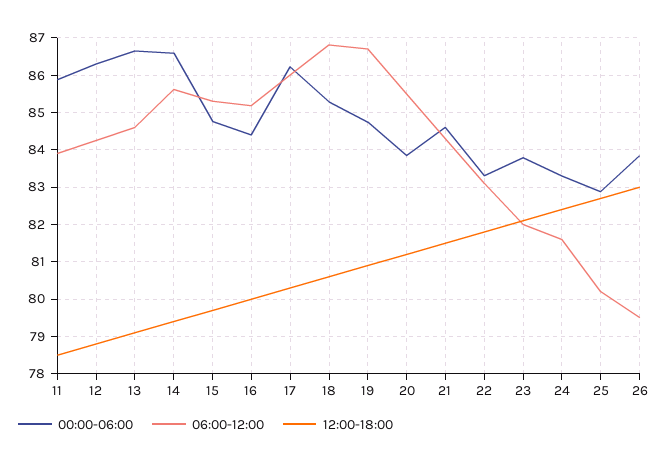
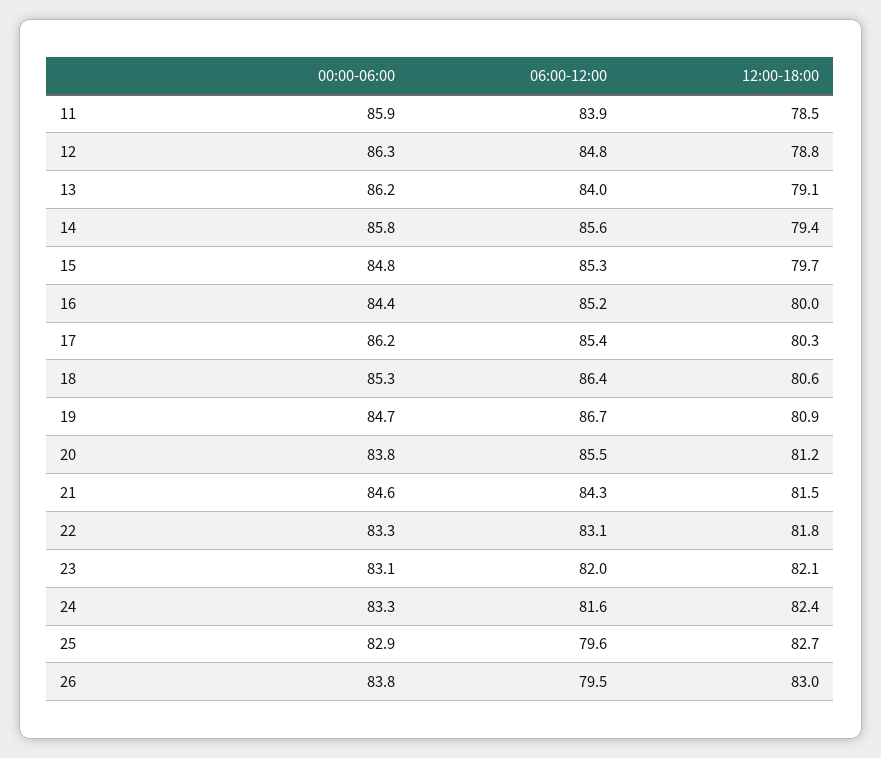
06:00-12:00, 12: 84.2 -> 84.8
00:00-06:00, 13: 86.6 -> 86.2
06:00-12:00, 13: 84.6 -> 84
00:00-06:00, 14: 86.6 -> 85.8
06:00-12:00, 17: 86 -> 85.4
06:00-12:00, 18: 86.8 -> 86.4
00:00-06:00, 23: 83.8 -> 83.1
06:00-12:00, 25: 80.2 -> 79.6

